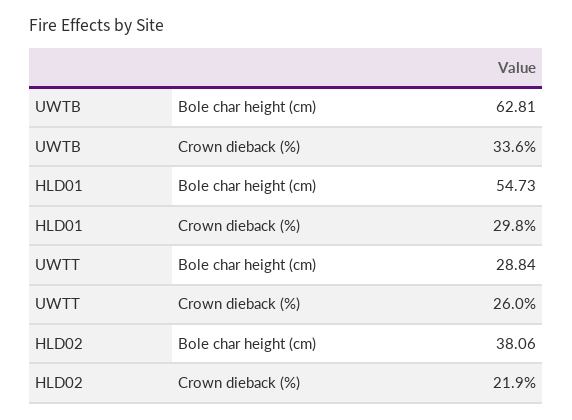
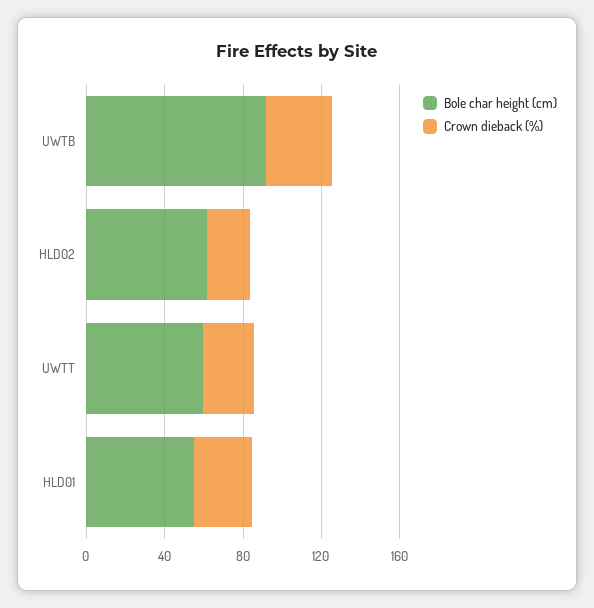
Bole char height (cm), UWTB: 62.81 -> 90
Bole char height (cm), UWTT: 28.84 -> 60
Bole char height (cm), HLD02: 38.06 -> 60

